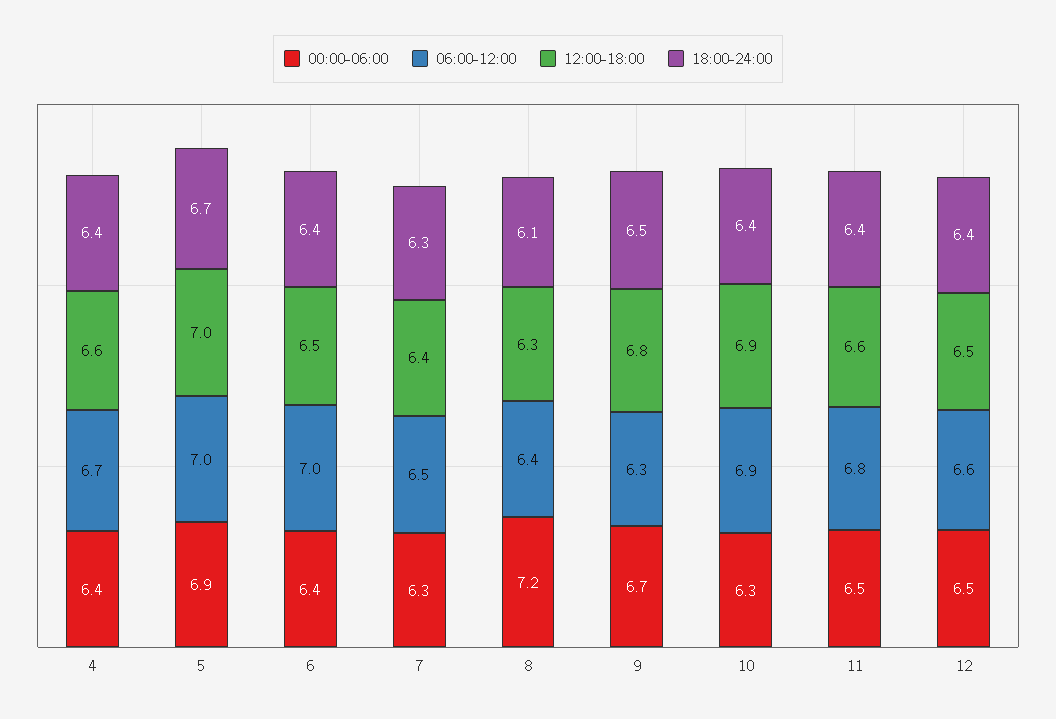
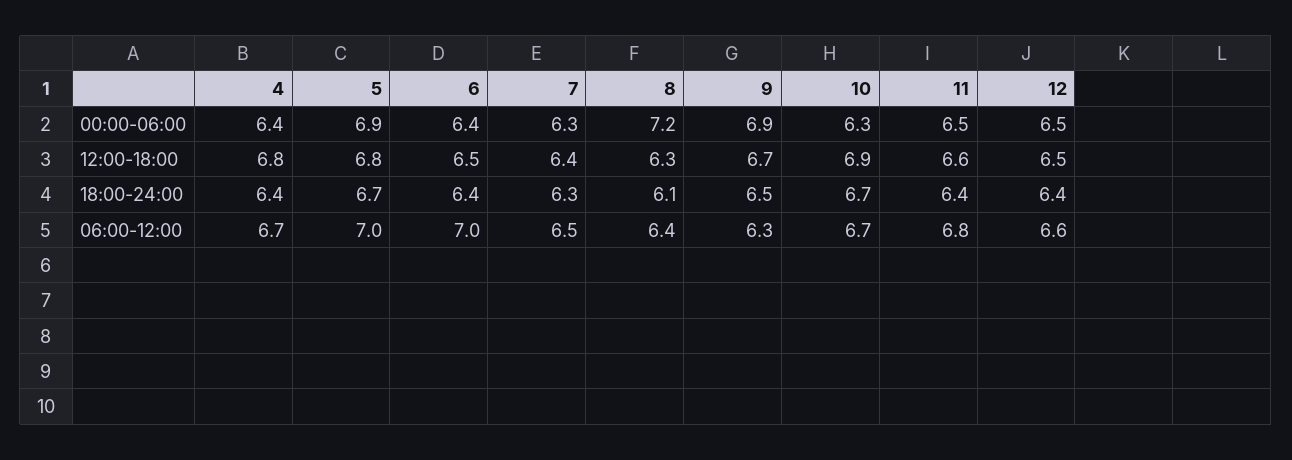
12:00-18:00, 4: 6.6 -> 6.8
12:00-18:00, 5: 7 -> 6.8
00:00-06:00, 9: 6.7 -> 6.9
12:00-18:00, 9: 6.8 -> 6.7
06:00-12:00, 10: 6.9 -> 6.7
18:00-24:00, 10: 6.4 -> 6.7

